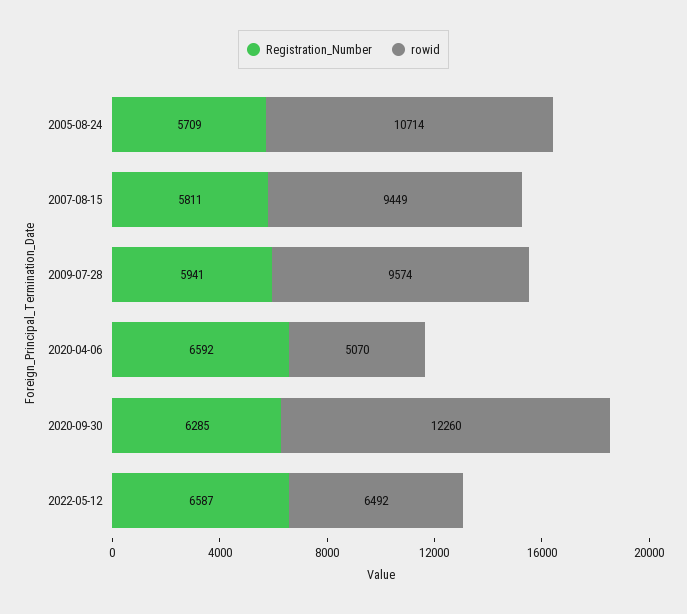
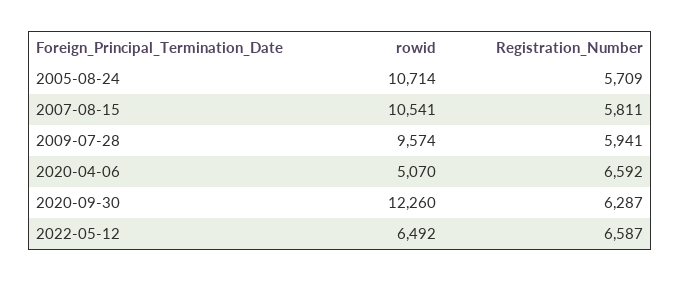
rowid, 2007-08-15: 9449 -> 10541
Registration_Number, 2020-09-30: 6285 -> 6287

